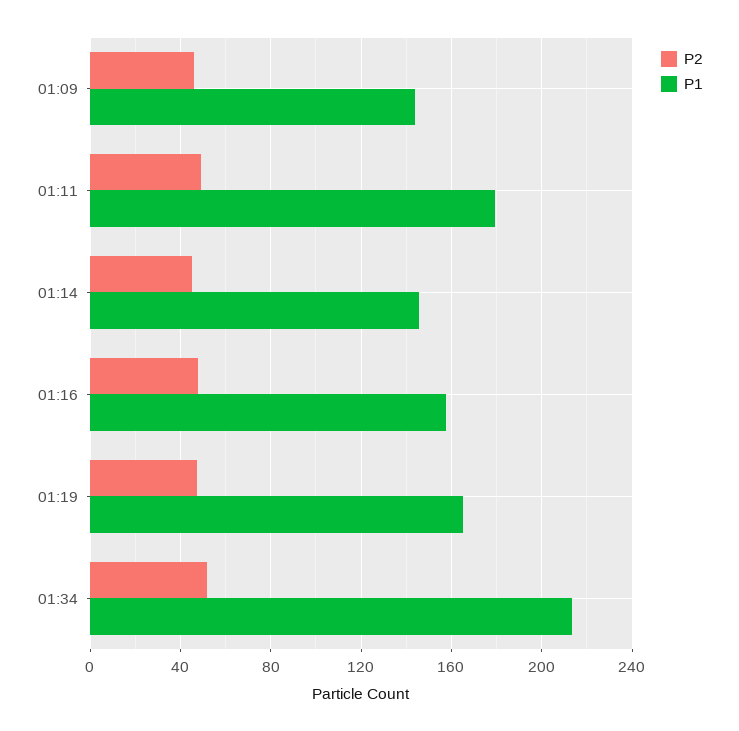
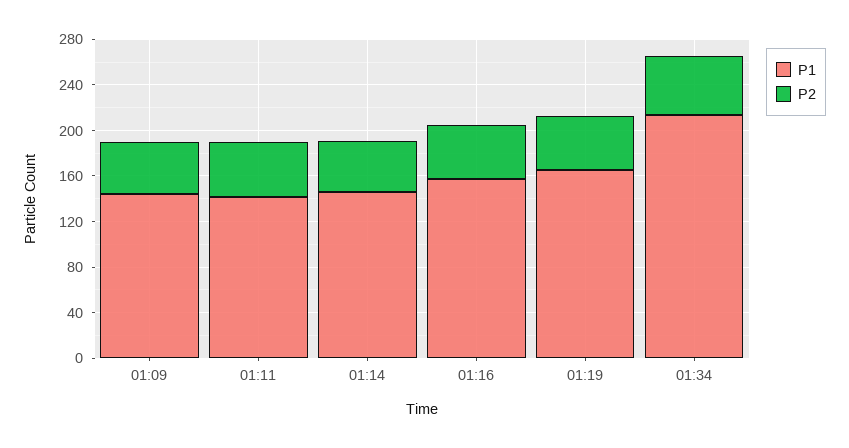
P1, 01:11: 180 -> 140

